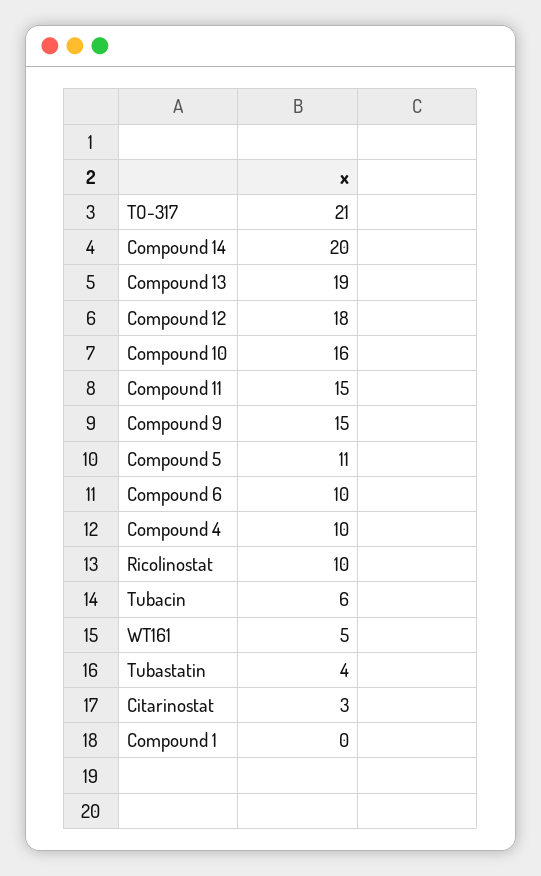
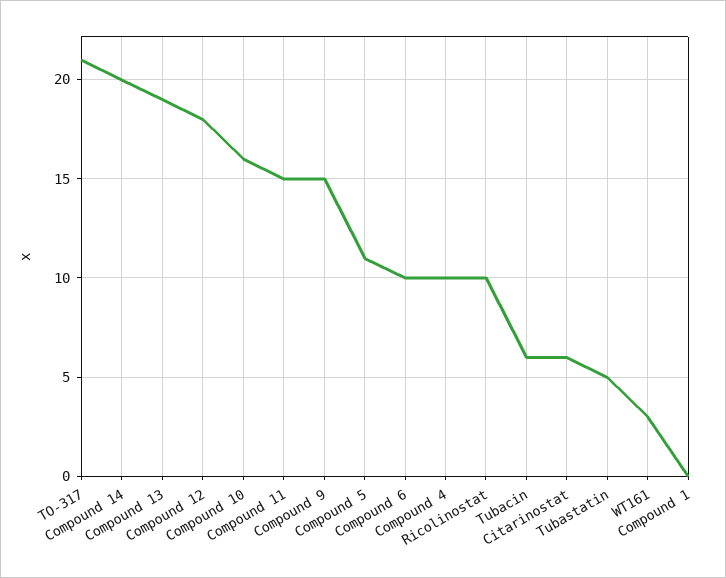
WT161: 5 -> 3
Tubastatin: 4 -> 5
Citarinostat: 3 -> 6

